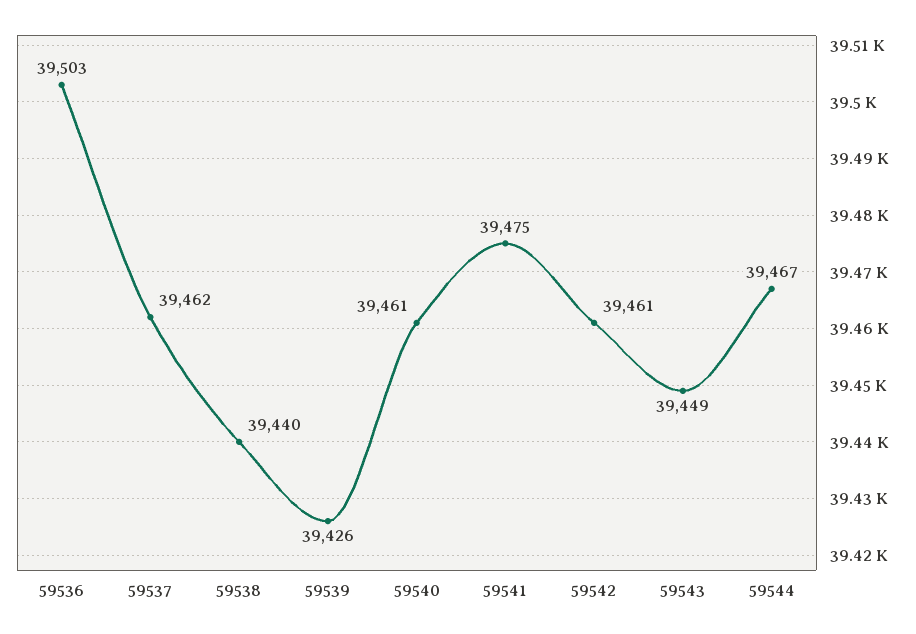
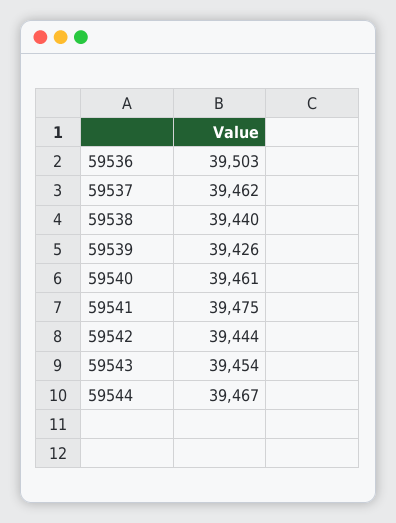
59542: 39461 -> 39444
59543: 39449 -> 39454

